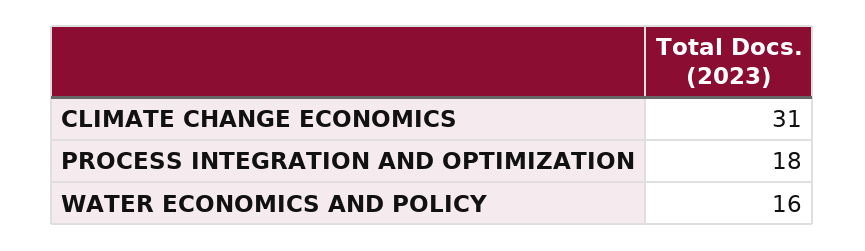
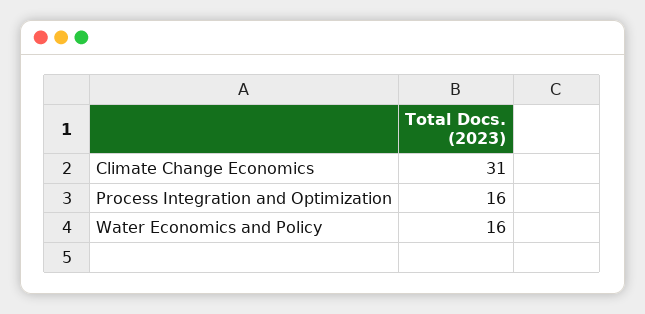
PROCESS INTEGRATION AND OPTIMIZATION: 18 -> 16

